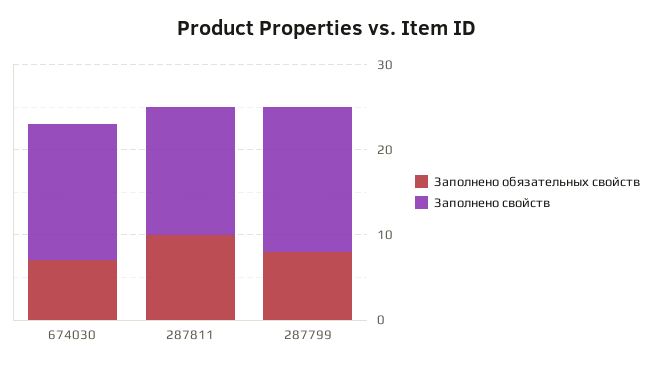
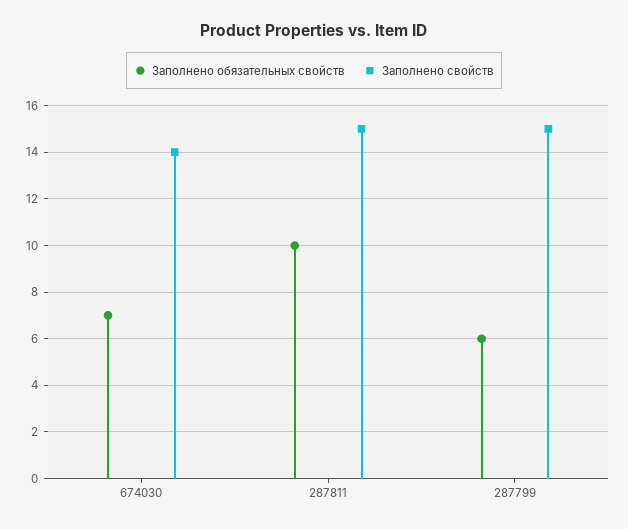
Заполнено свойств, 674030: 16 -> 14
Заполнено обязательных свойств, 287799: 8 -> 6
Заполнено свойств, 287799: 17 -> 15

